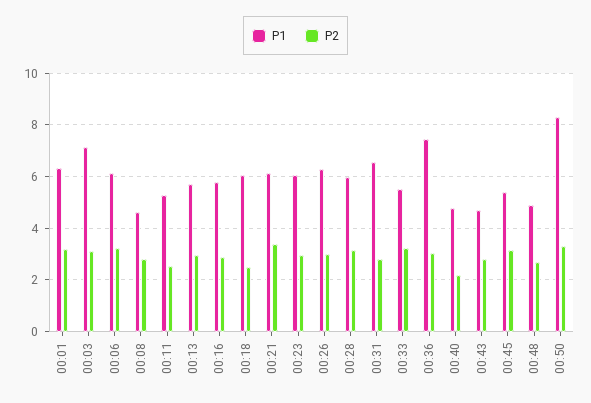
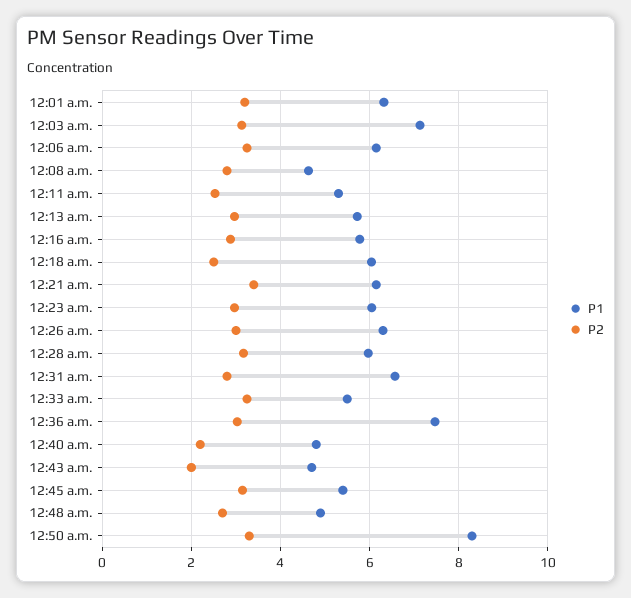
P2, 00:43: 2.75 -> 2

